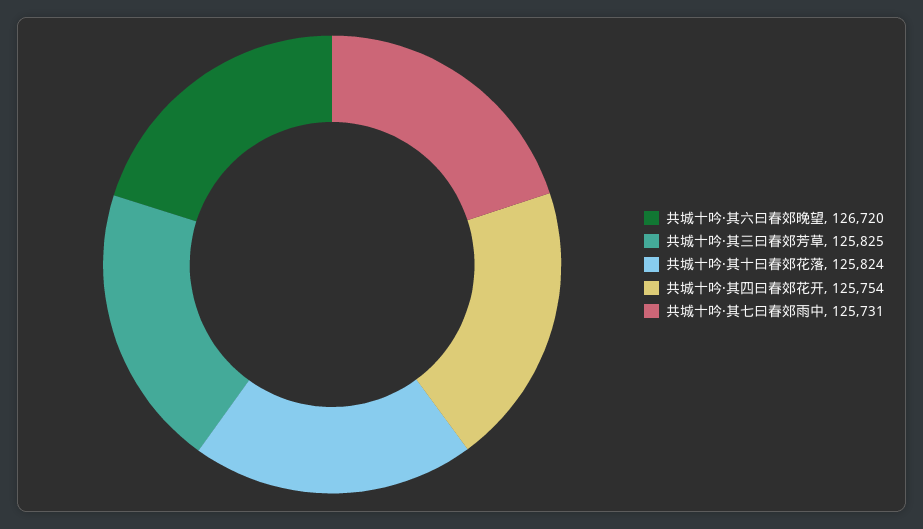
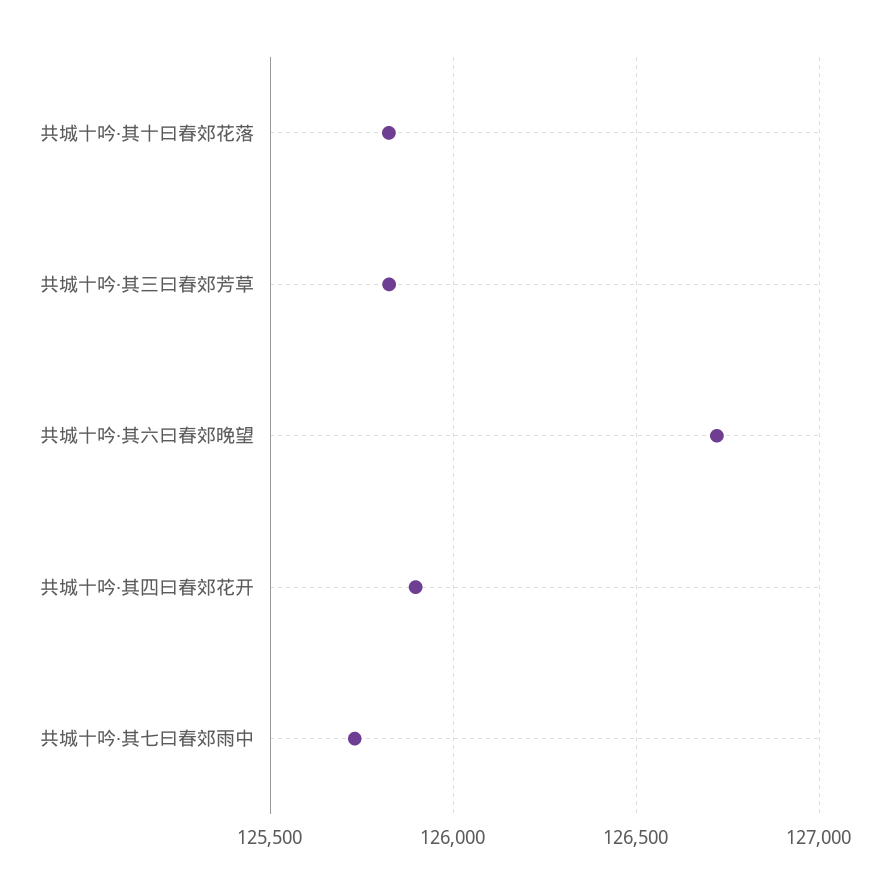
共城十吟·其四曰春郊花开: 125754 -> 125900

